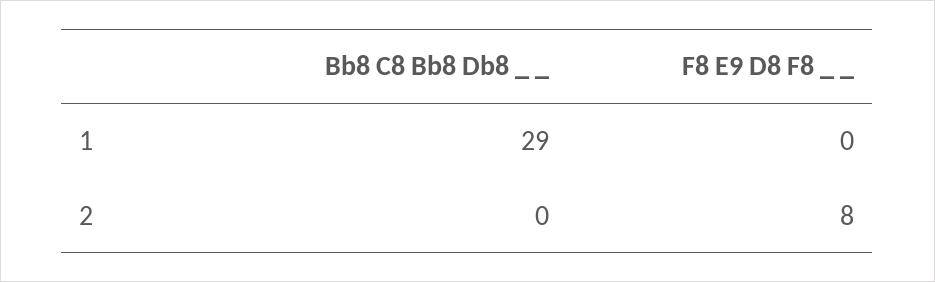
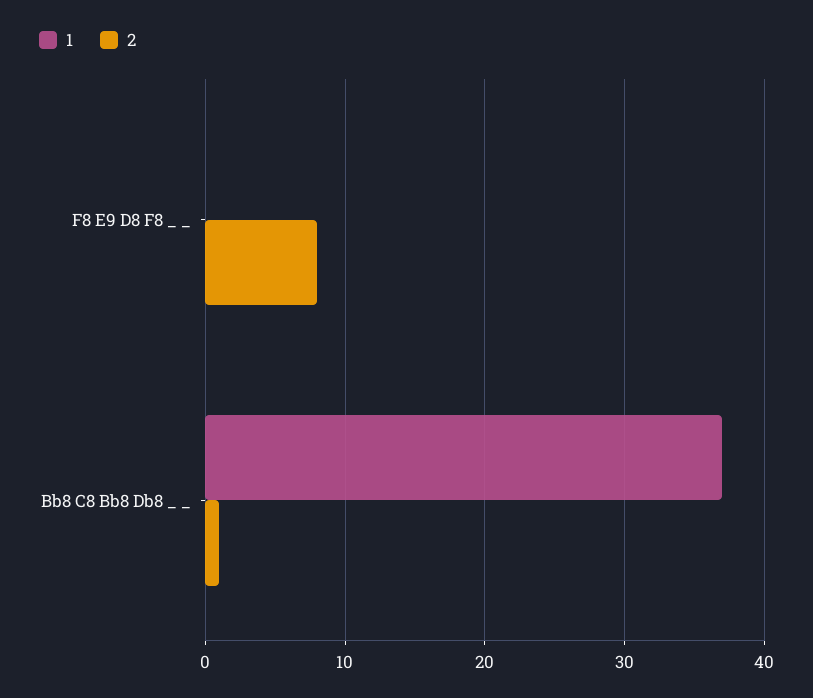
1, Bb8 C8 Bb8 Db8 _ _: 29 -> 37
2, Bb8 C8 Bb8 Db8 _ _: 0 -> 1

